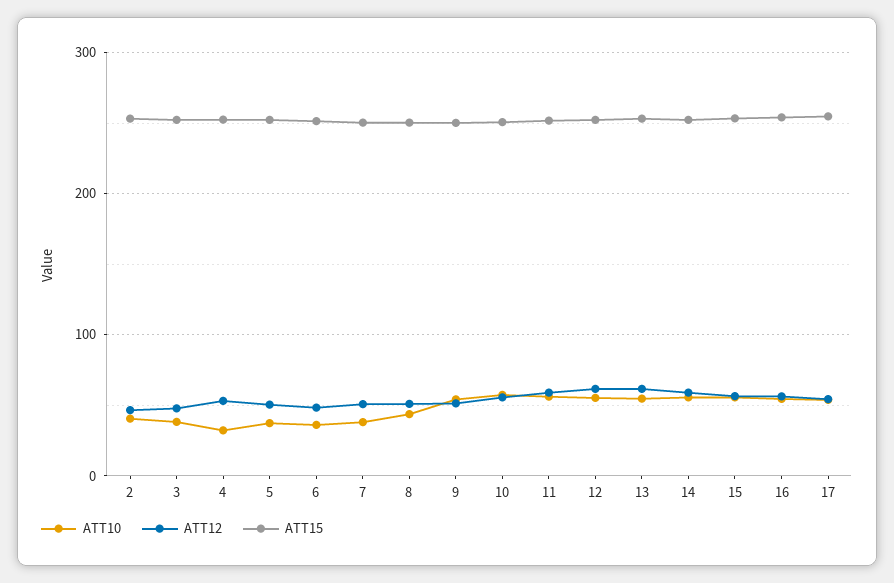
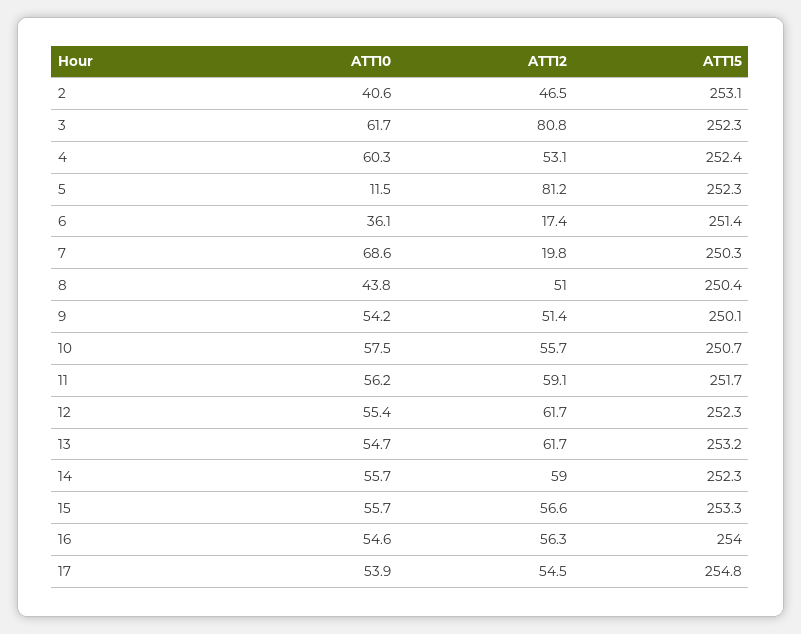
ATT10, 3: 40 -> 61.7
ATT12, 3: 50 -> 80.8
ATT10, 4: 30 -> 60.3
ATT10, 5: 40 -> 11.5
ATT12, 5: 50 -> 81.2
ATT12, 6: 50 -> 17.4
ATT10, 7: 40 -> 68.6
ATT12, 7: 50 -> 19.8

